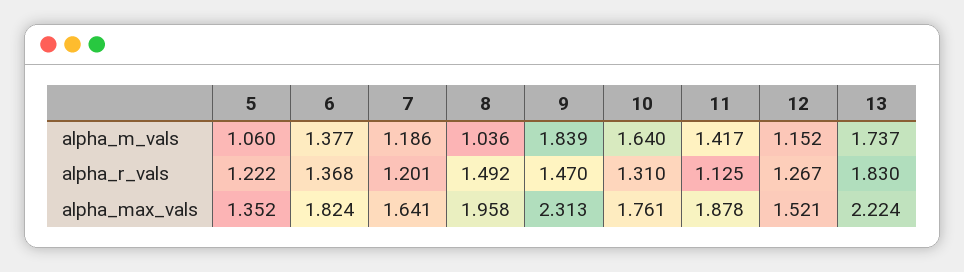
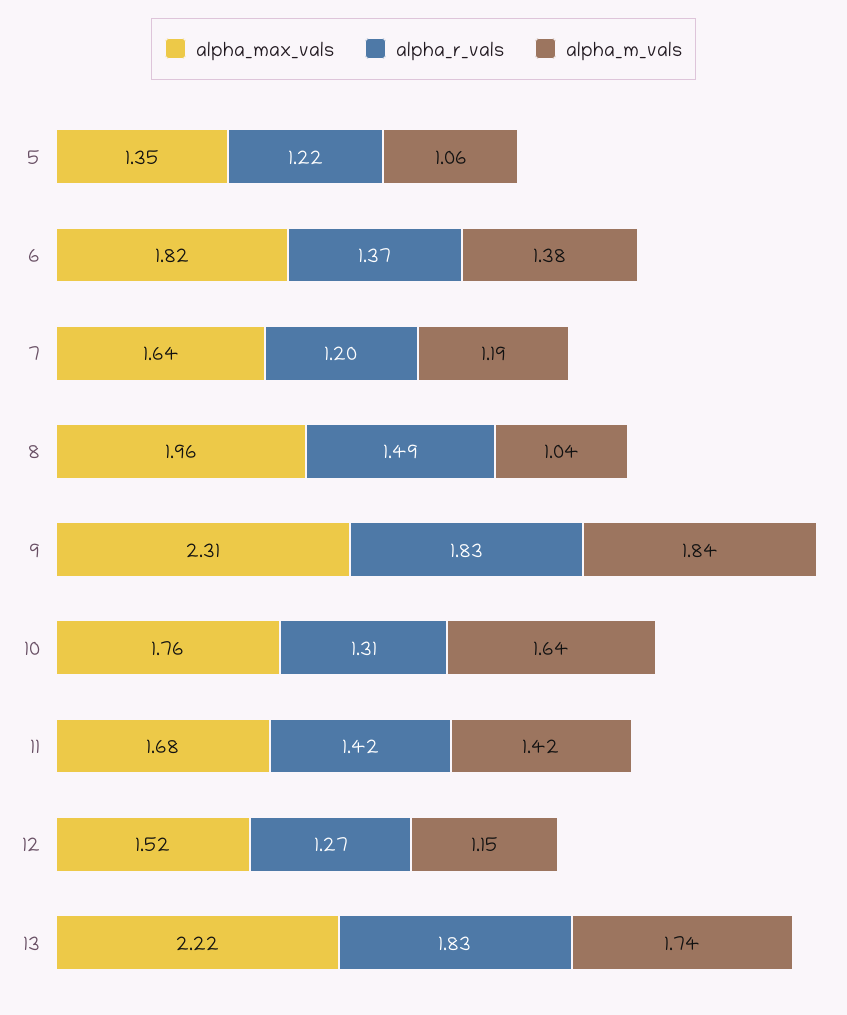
alpha_r_vals, 9: 1.47 -> 1.83
alpha_r_vals, 11: 1.125 -> 1.42
alpha_max_vals, 11: 1.878 -> 1.68

